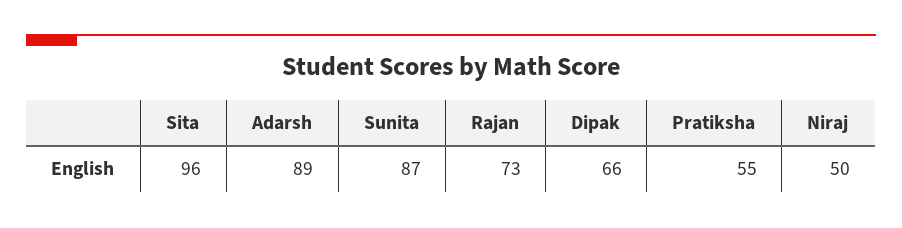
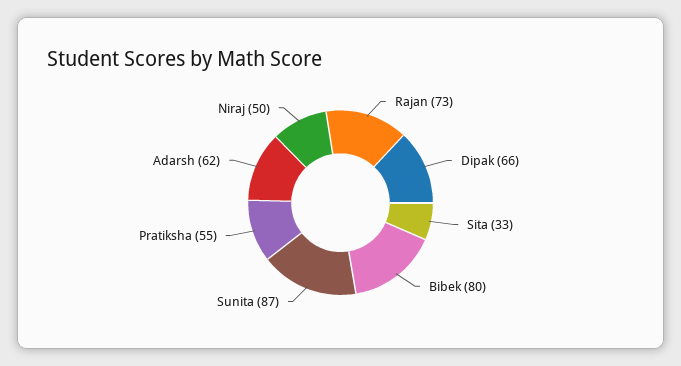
Sita: 96 -> 33
Adarsh: 89 -> 62
Bibek: none -> 80

